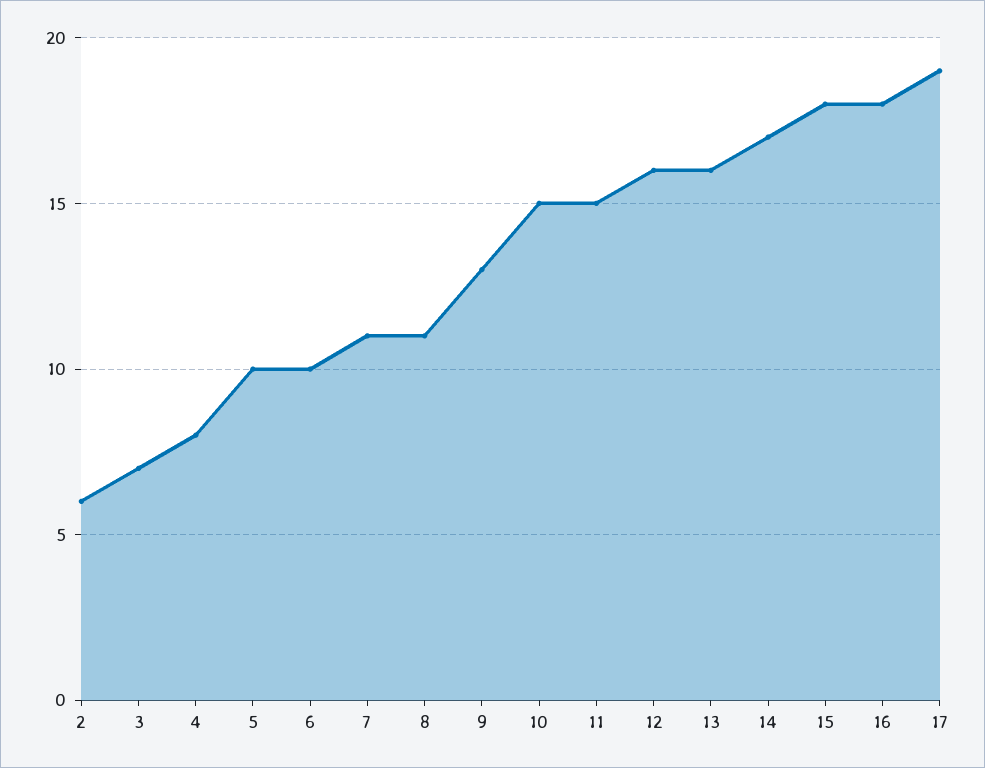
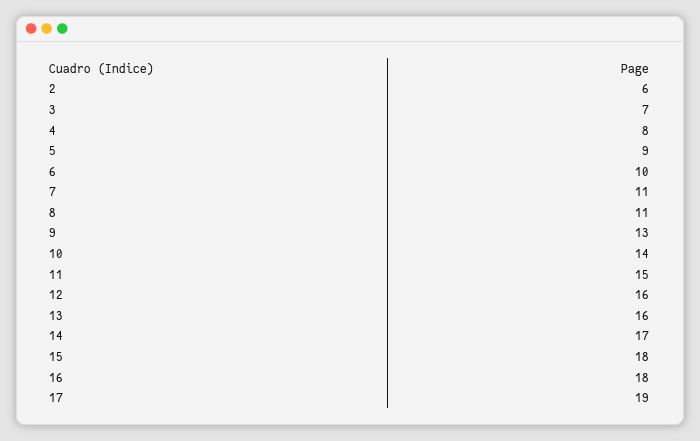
5: 10 -> 9
10: 15 -> 14

